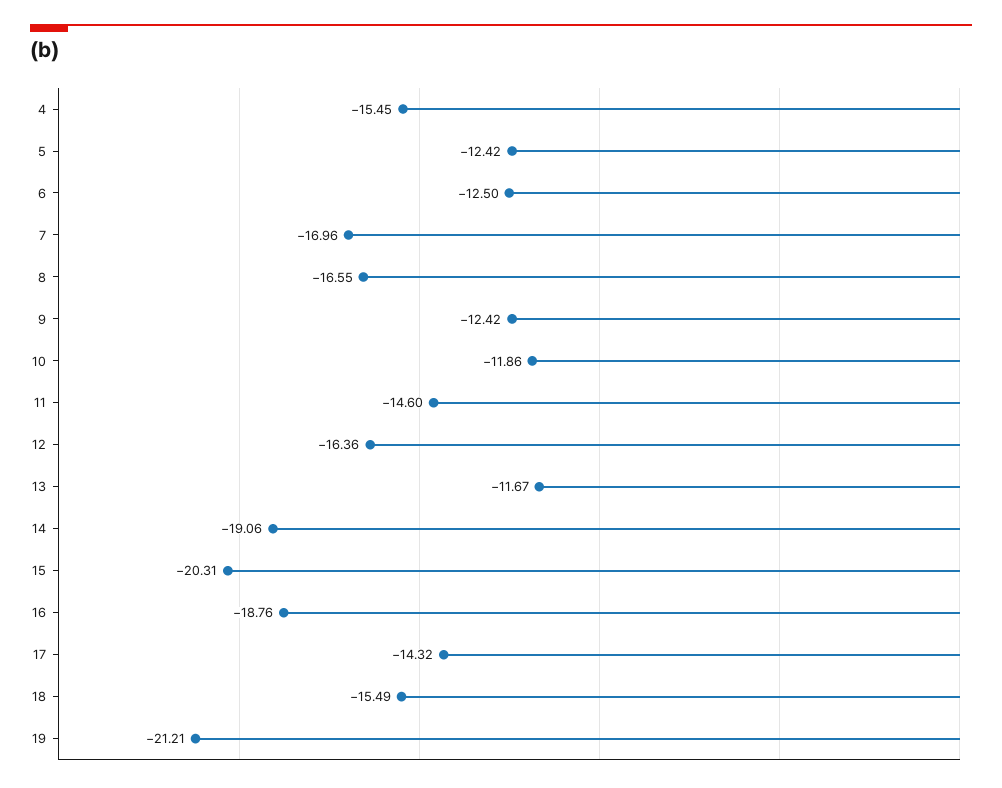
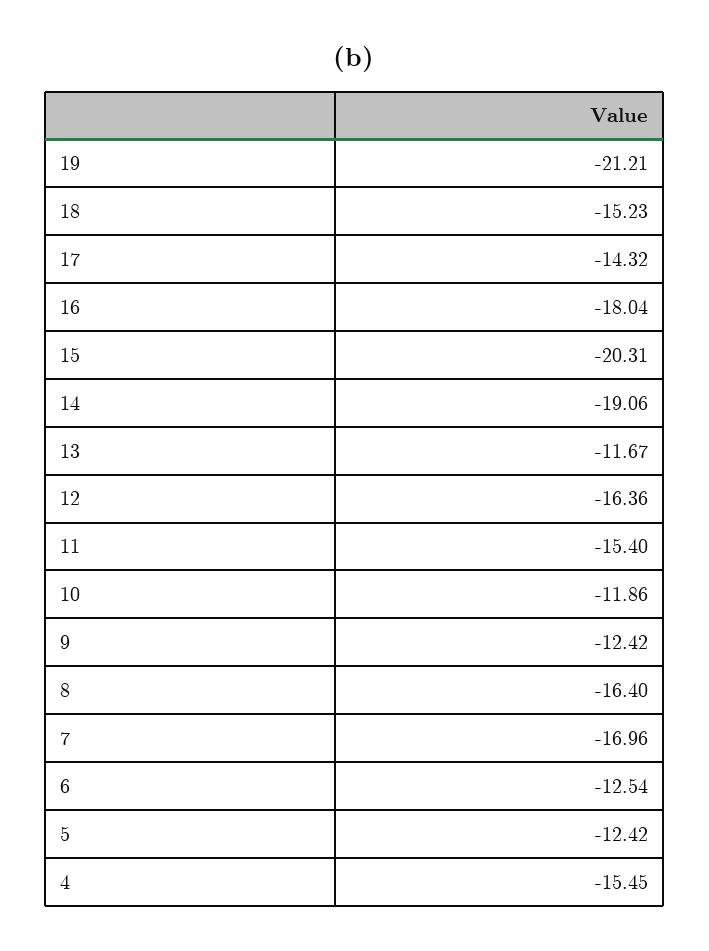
6: -12.5 -> -12.54
8: -16.55 -> -16.4
11: -14.6 -> -15.4
16: -18.76 -> -18.04
18: -15.49 -> -15.23

